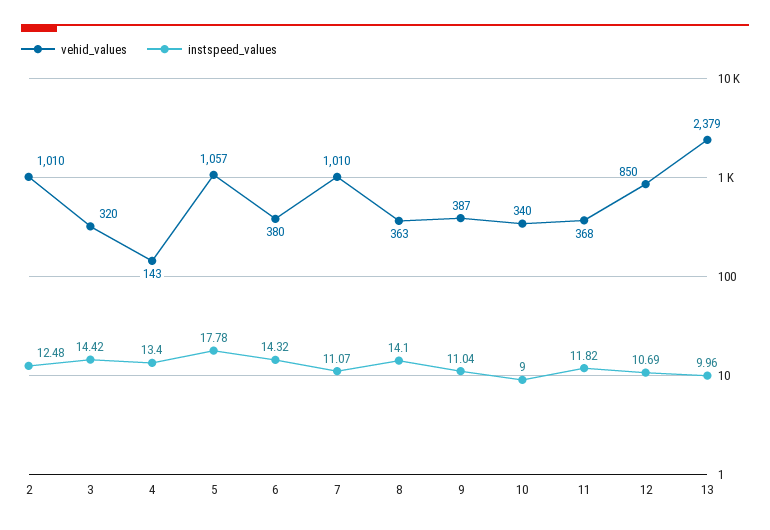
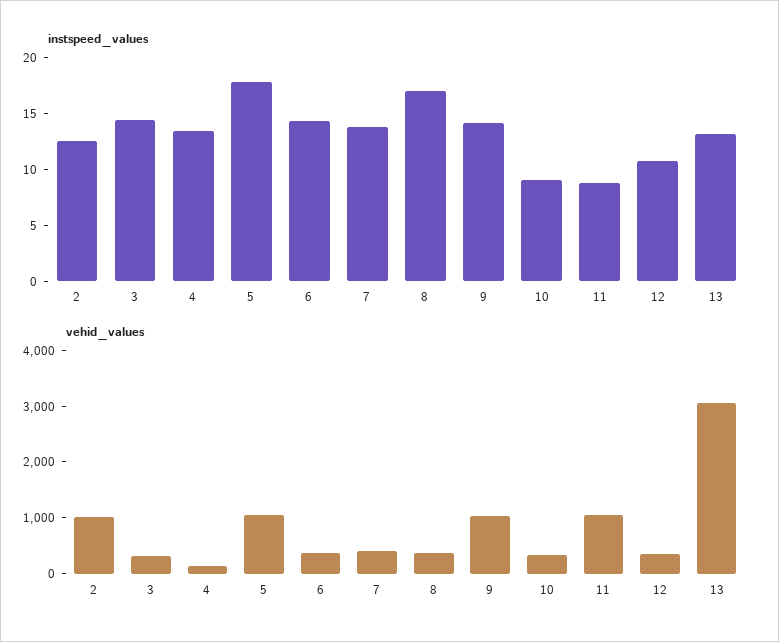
vehid_values, 7: 1010 -> 400
instspeed_values, 7: 11.07 -> 14
instspeed_values, 8: 14.1 -> 17
vehid_values, 9: 387 -> 1000
instspeed_values, 9: 11.04 -> 14
vehid_values, 11: 368 -> 1000
instspeed_values, 11: 11.82 -> 9
vehid_values, 12: 850 -> 400
vehid_values, 13: 2379 -> 3000
instspeed_values, 13: 9.96 -> 13

